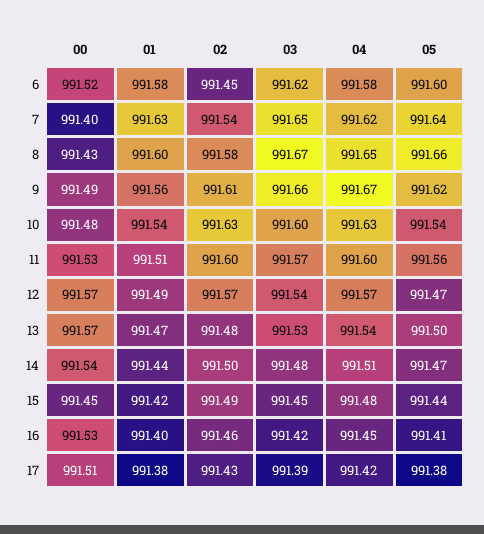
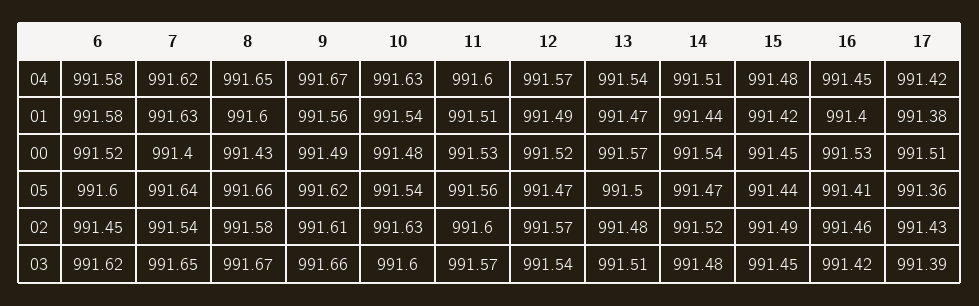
00, 12: 991.57 -> 991.52
03, 13: 991.53 -> 991.51
02, 14: 991.5 -> 991.52
05, 17: 991.38 -> 991.36

